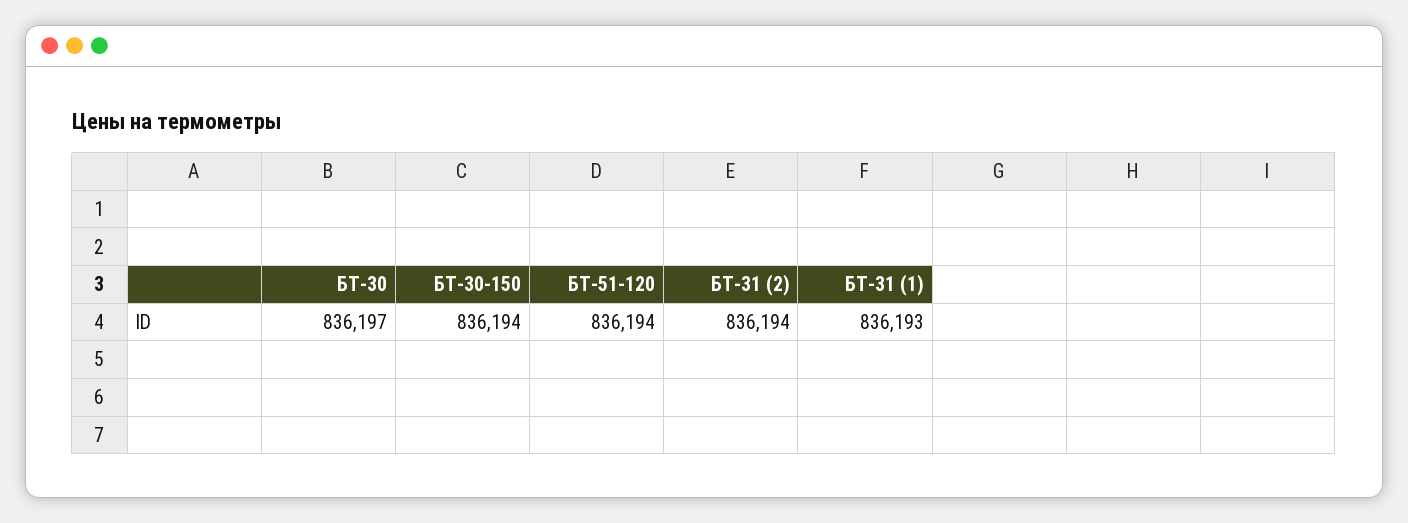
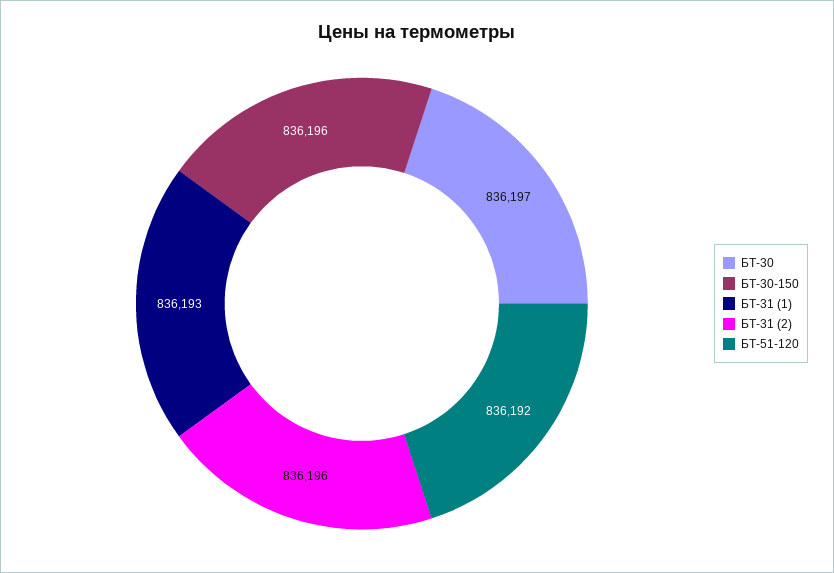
БТ-30-150: 836194 -> 836196
БТ-51-120: 836194 -> 836192
БТ-31 (2): 836194 -> 836196

